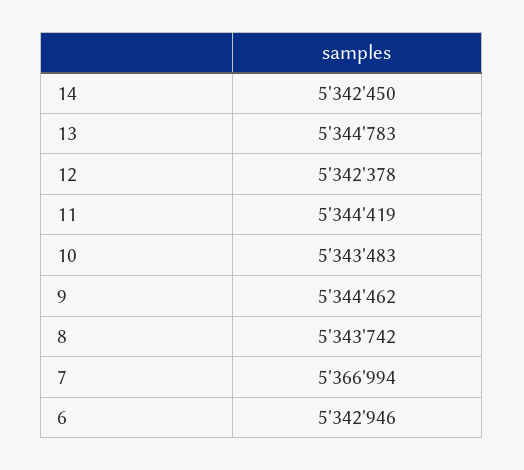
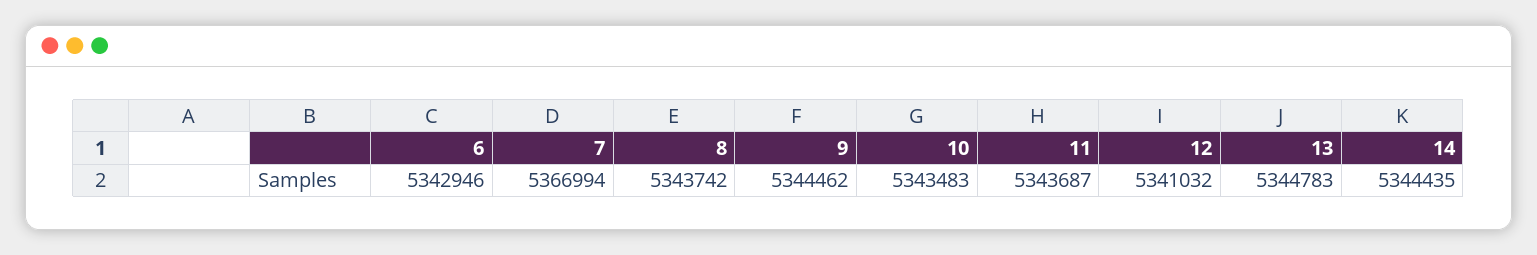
14: 5342450 -> 5344435
12: 5342378 -> 5341032
11: 5344419 -> 5343687

